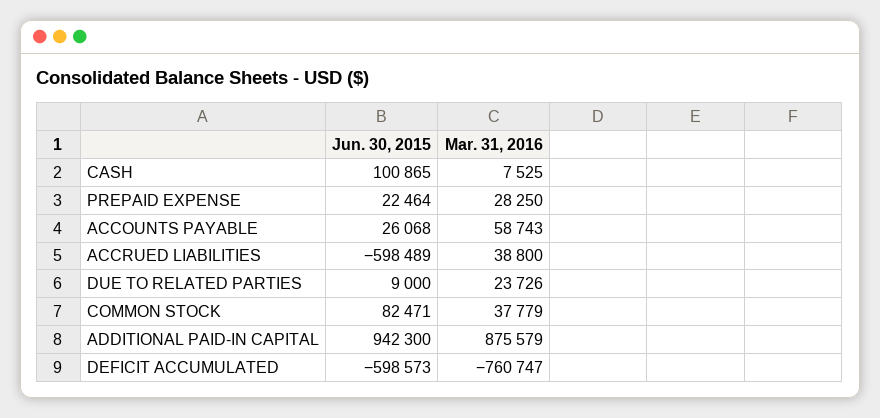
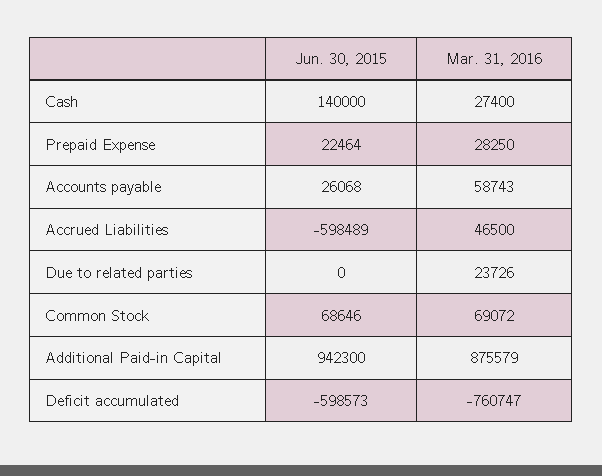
Jun. 30, 2015, CASH: 100865 -> 140000
Mar. 31, 2016, CASH: 7525 -> 27400
Mar. 31, 2016, ACCRUED LIABILITIES: 38800 -> 46500
Jun. 30, 2015, DUE TO RELATED PARTIES: 9000 -> 0
Jun. 30, 2015, COMMON STOCK: 82471 -> 68646
Mar. 31, 2016, COMMON STOCK: 37779 -> 69072

